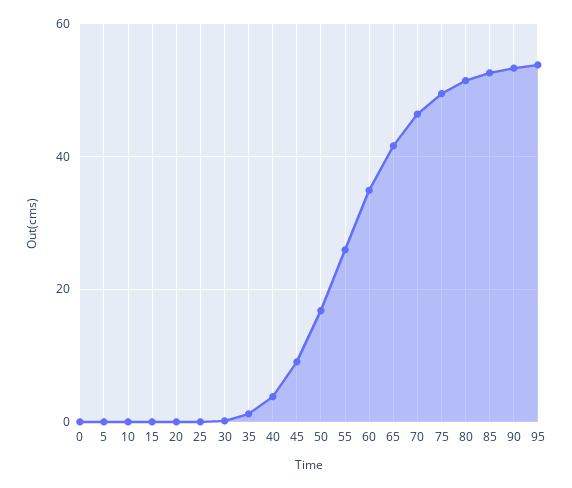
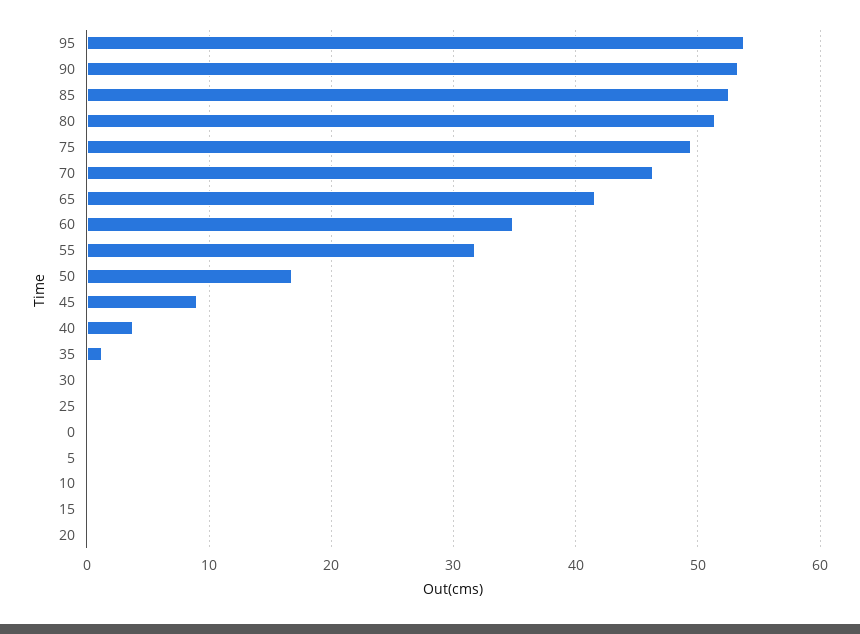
55: 26 -> 32

